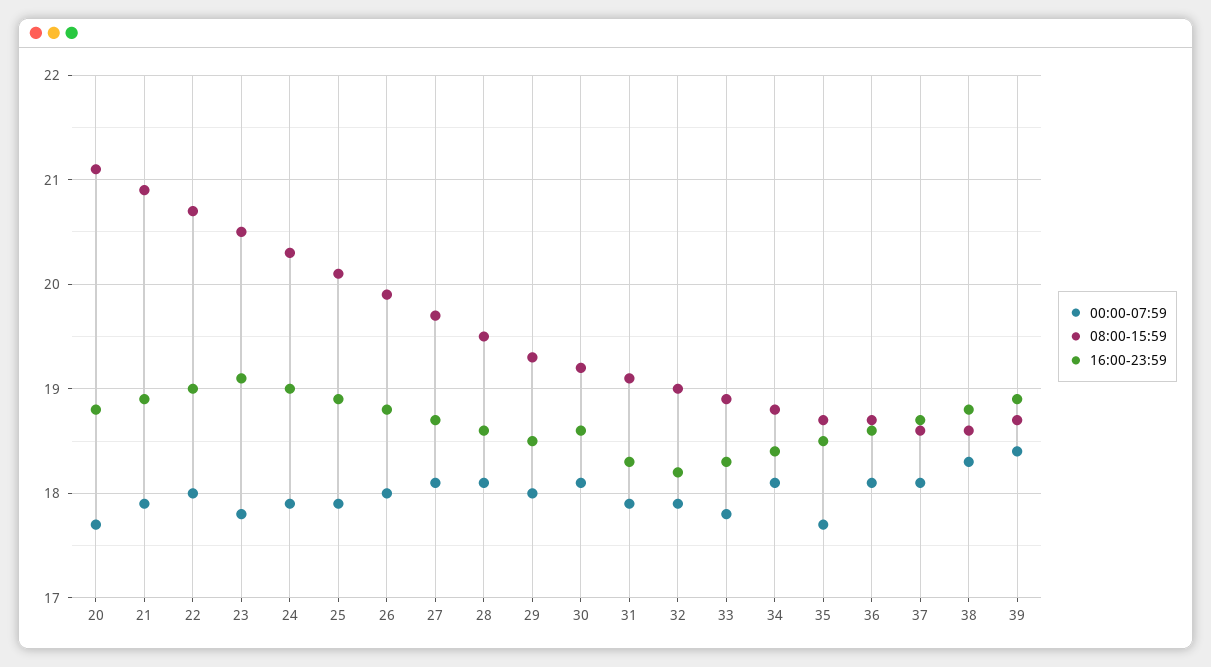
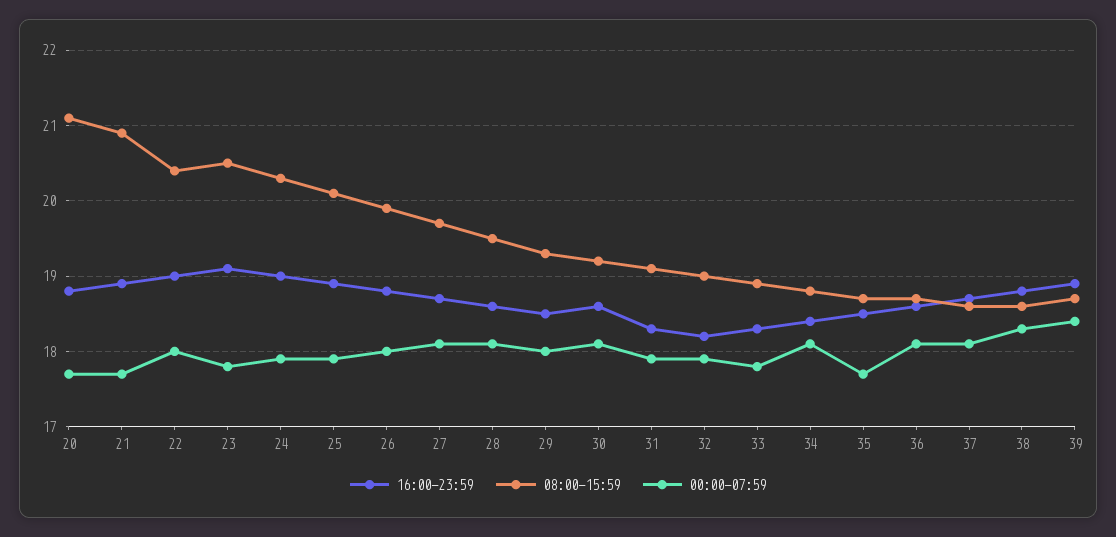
00:00-07:59, 21: 17.9 -> 17.7
08:00-15:59, 22: 20.7 -> 20.4

